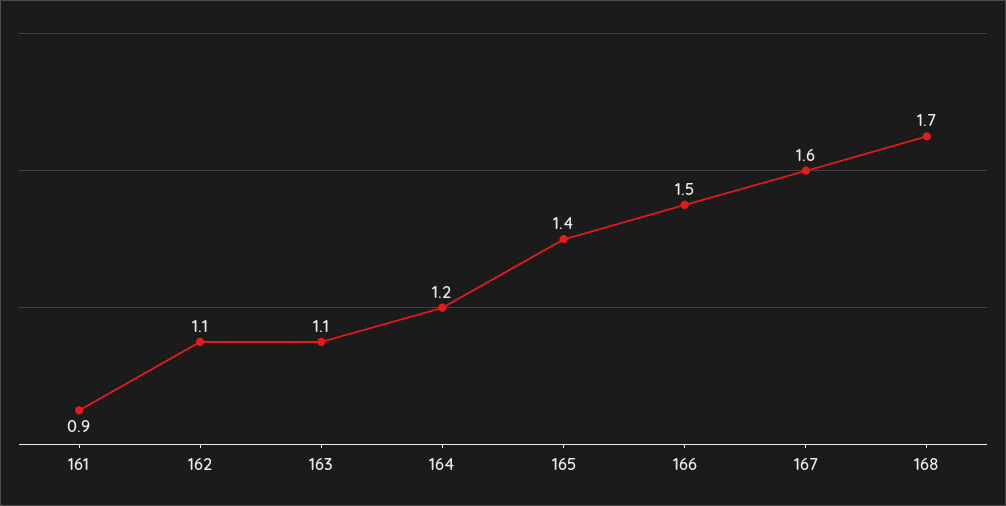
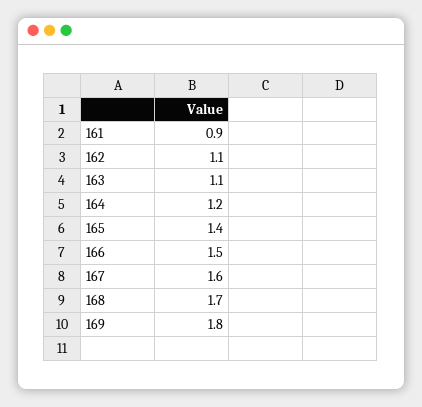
169: none -> 1.8

